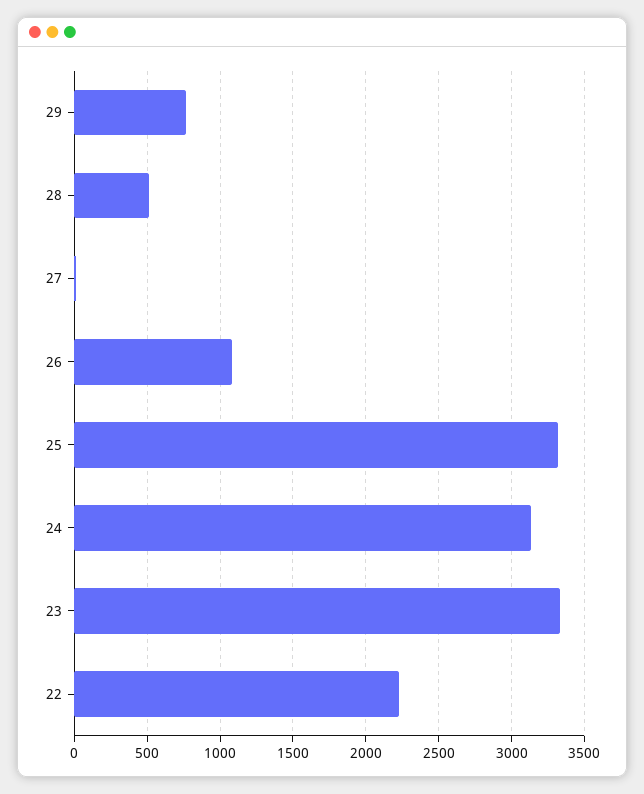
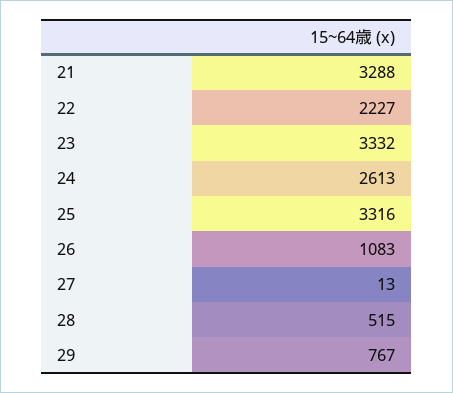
24: 3150 -> 2613
21: none -> 3288

